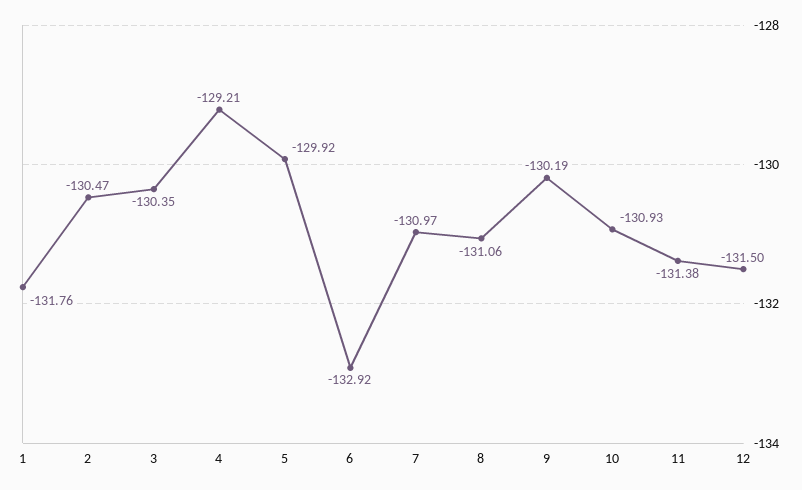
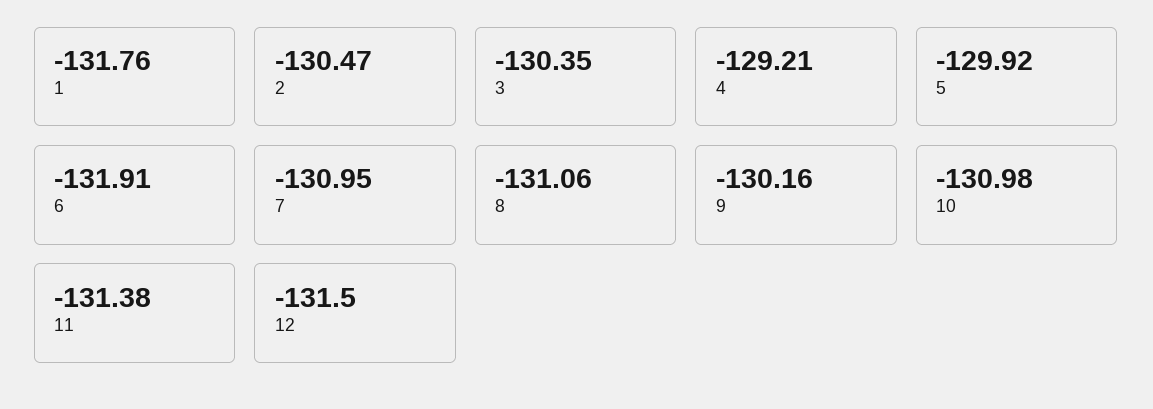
6: -132.92 -> -131.91
7: -130.97 -> -130.95
9: -130.19 -> -130.16
10: -130.93 -> -130.98

